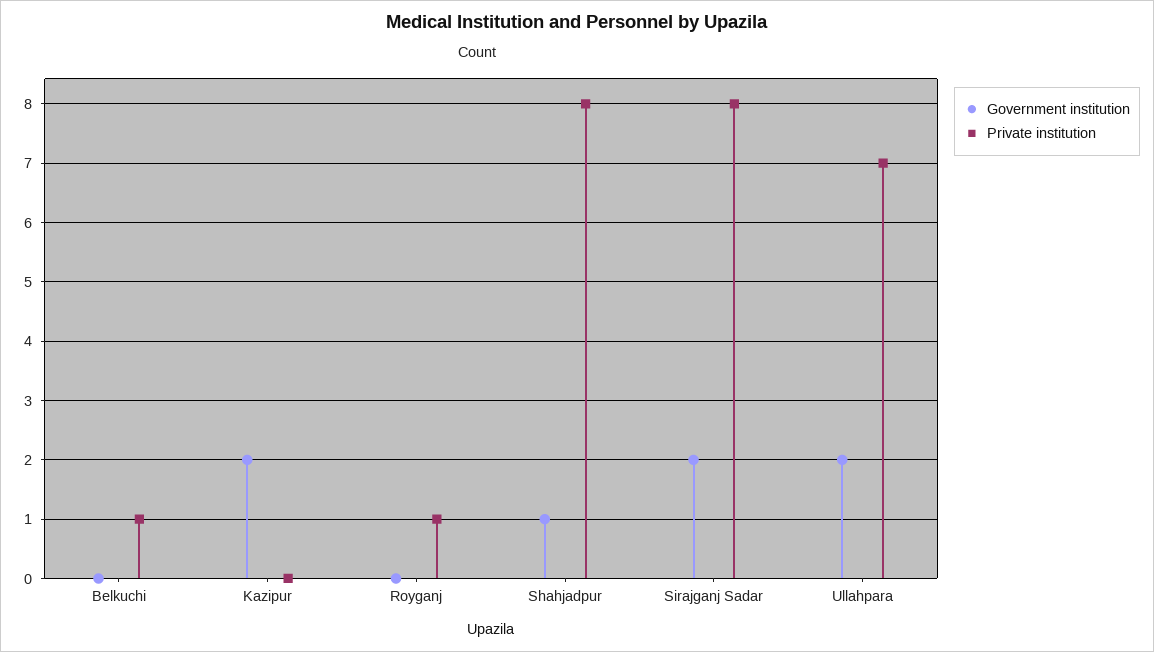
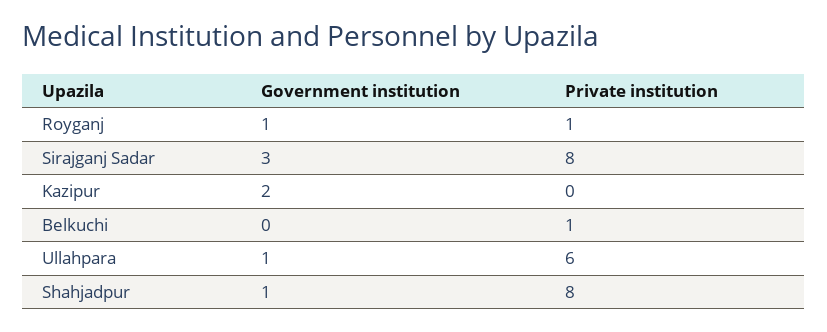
Government institution, Royganj: 0 -> 1
Government institution, Sirajganj Sadar: 2 -> 3
Government institution, Ullahpara: 2 -> 1
Private institution, Ullahpara: 7 -> 6

